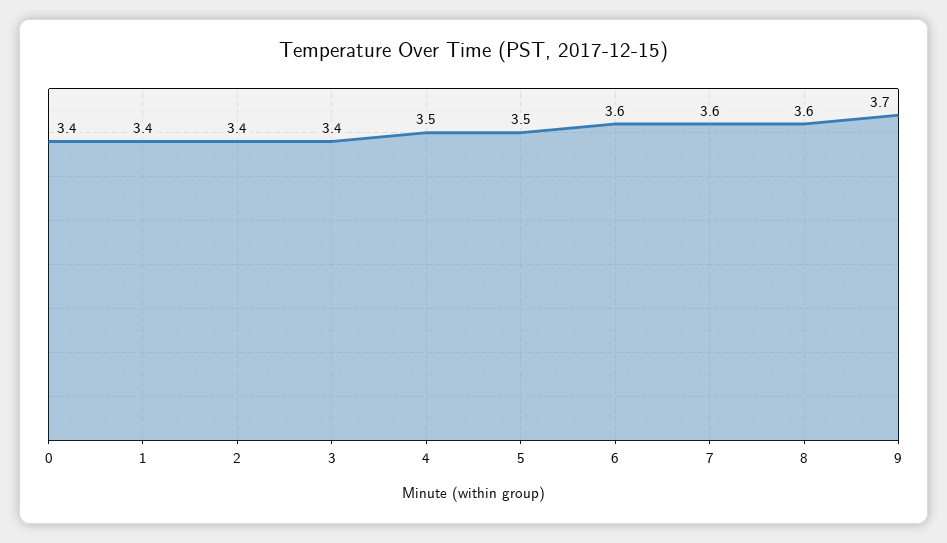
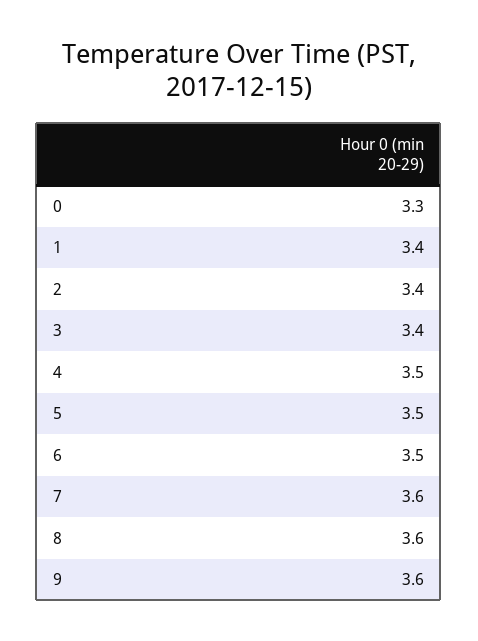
0: 3.4 -> 3.3
6: 3.6 -> 3.5
9: 3.7 -> 3.6

